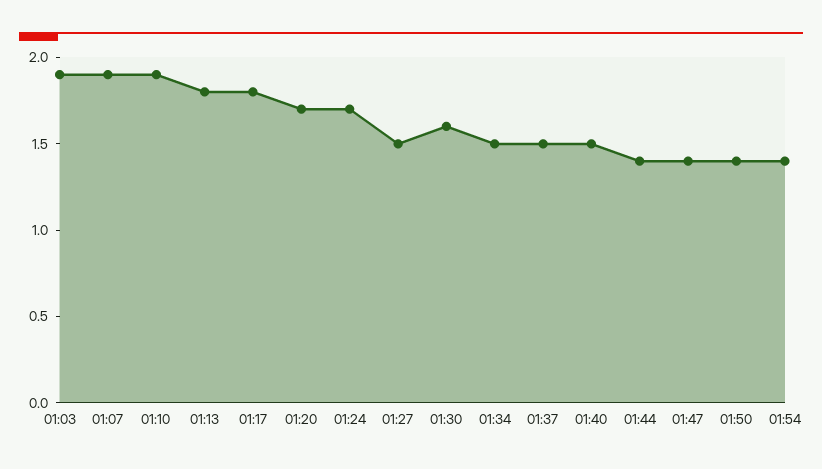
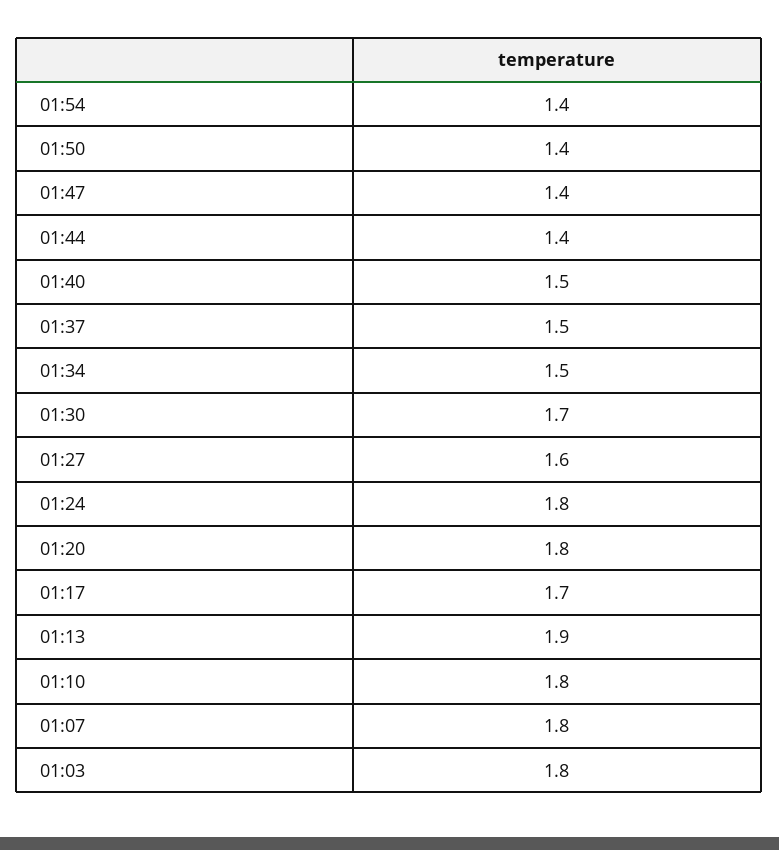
01:03: 1.9 -> 1.8
01:07: 1.9 -> 1.8
01:10: 1.9 -> 1.8
01:13: 1.8 -> 1.9
01:17: 1.8 -> 1.7
01:20: 1.7 -> 1.8
01:24: 1.7 -> 1.8
01:27: 1.5 -> 1.6
01:30: 1.6 -> 1.7

